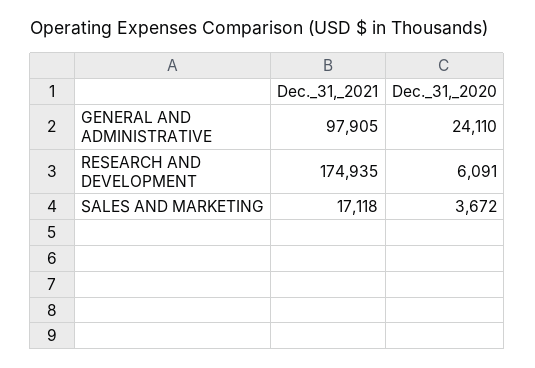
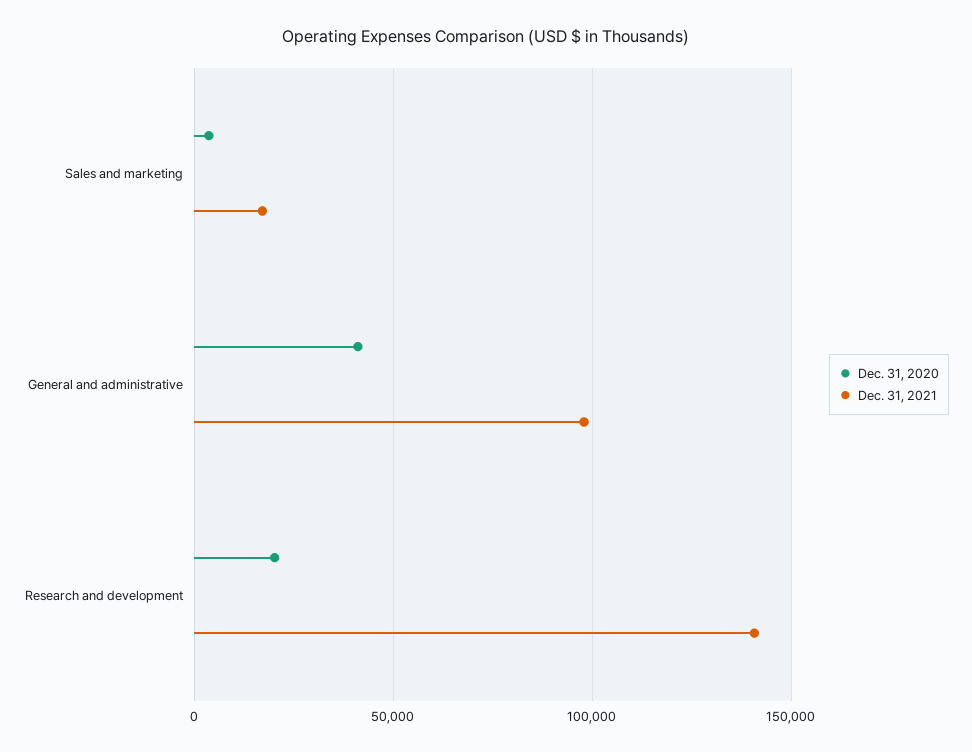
Dec._31,_2020, GENERAL AND ADMINISTRATIVE: 24110 -> 40000
Dec._31,_2021, RESEARCH AND DEVELOPMENT: 174935 -> 140000
Dec._31,_2020, RESEARCH AND DEVELOPMENT: 6091 -> 20000

